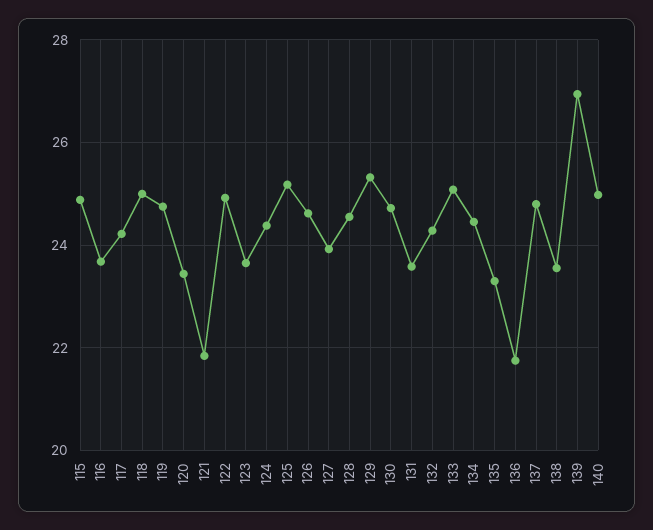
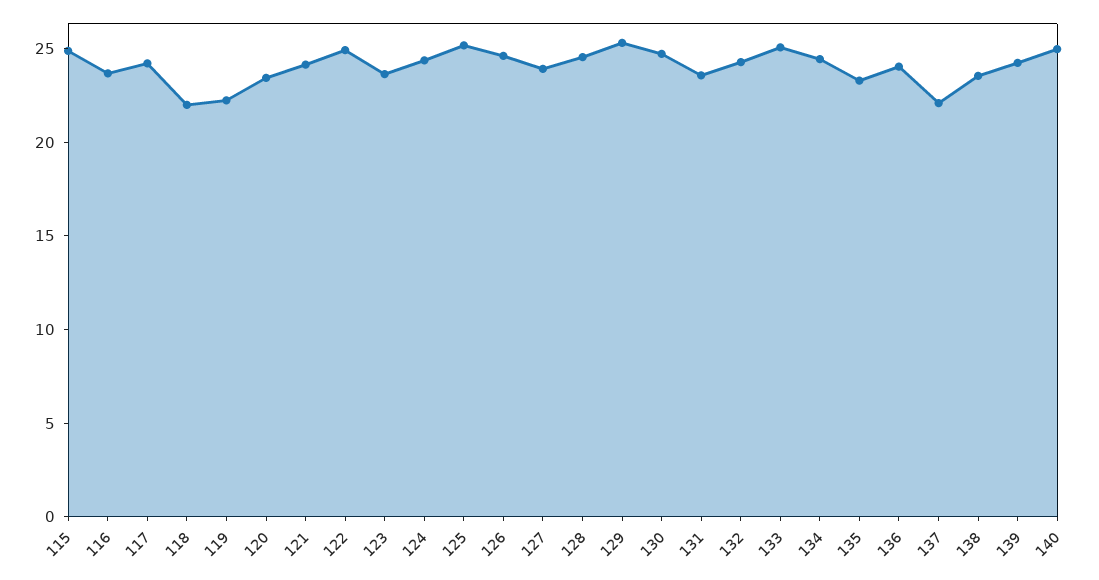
118: 25 -> 22
119: 24.8 -> 22
121: 21.8 -> 24
136: 21.8 -> 24
137: 24.8 -> 22
139: 27 -> 24

